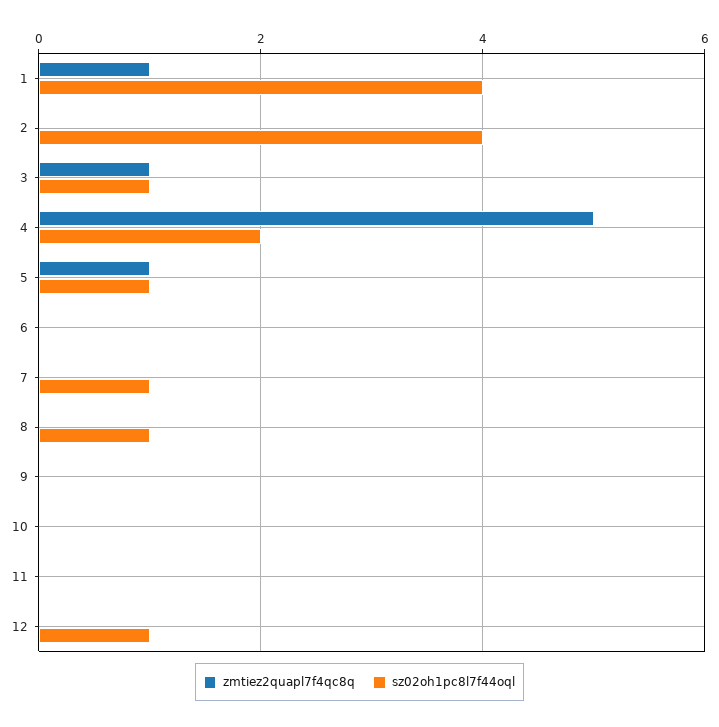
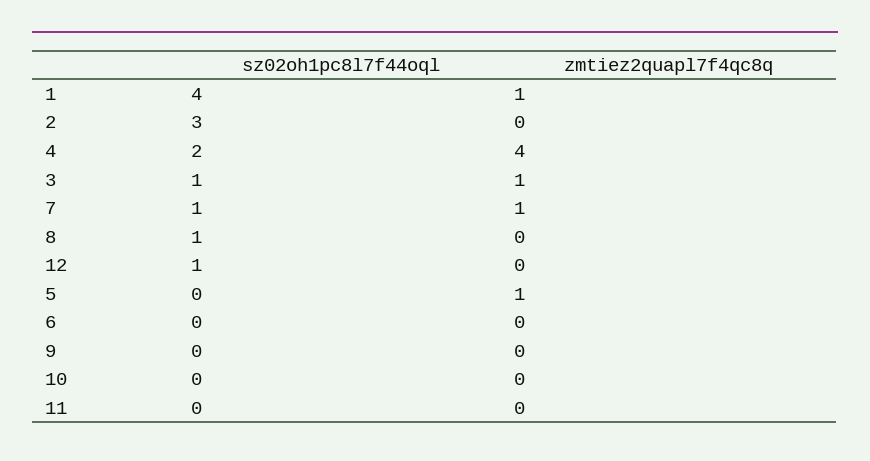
sz02oh1pc8l7f44oql, 2: 4 -> 3
zmtiez2quapl7f4qc8q, 4: 5 -> 4
sz02oh1pc8l7f44oql, 5: 1 -> 0
zmtiez2quapl7f4qc8q, 7: 0 -> 1

